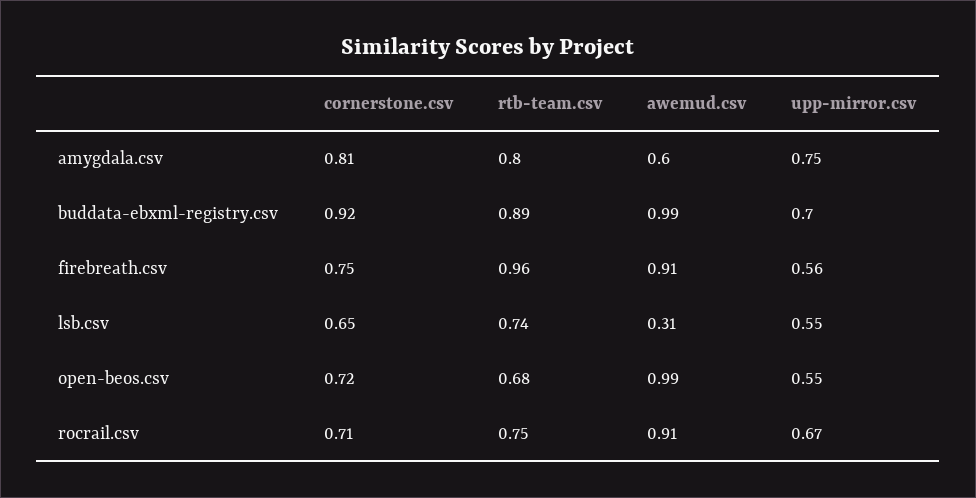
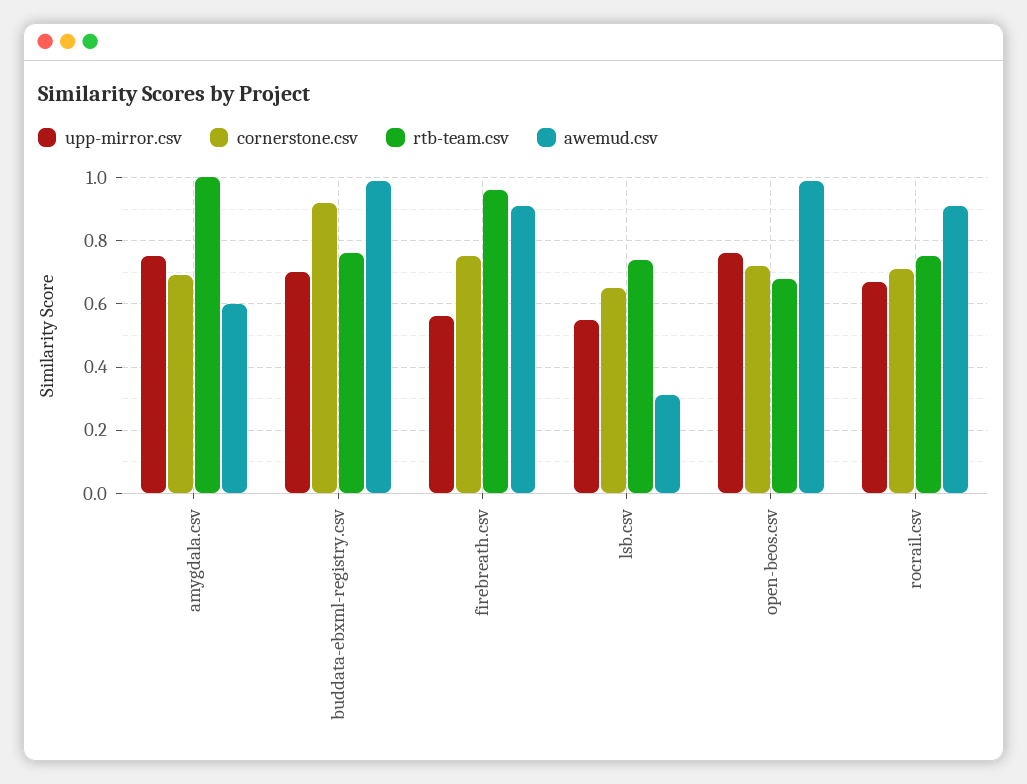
cornerstone.csv, amygdala.csv: 0.81 -> 0.7
rtb-team.csv, amygdala.csv: 0.8 -> 1
rtb-team.csv, buddata-ebxml-registry.csv: 0.89 -> 0.75
upp-mirror.csv, open-beos.csv: 0.55 -> 0.75

